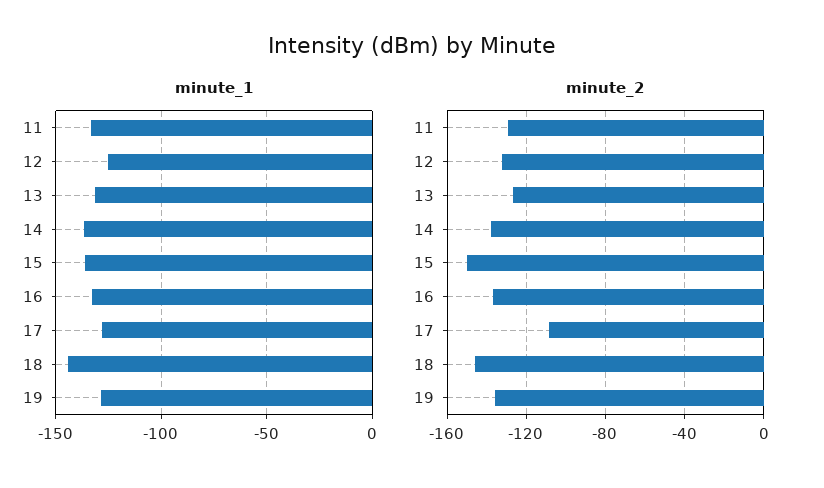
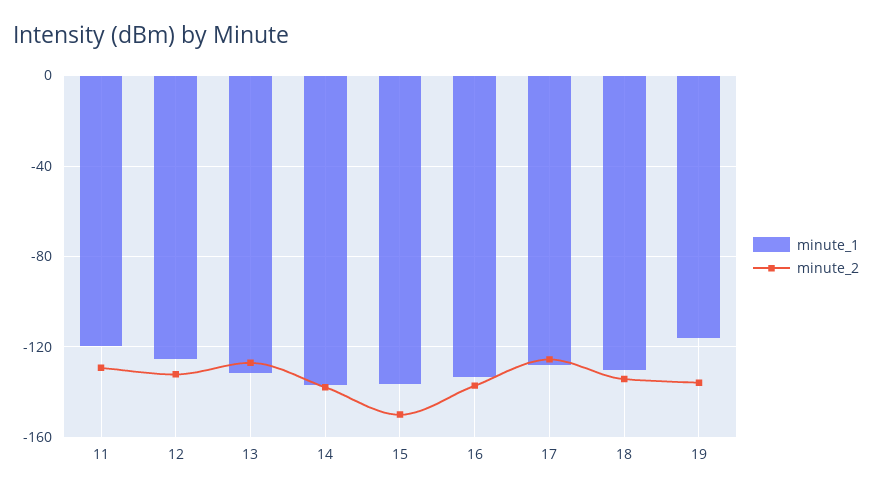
minute_1, 11: -135 -> -120
minute_1, 18: -145 -> -130
minute_1, 19: -130 -> -115
minute_2, 17: -110 -> -125
minute_2, 18: -145 -> -135

